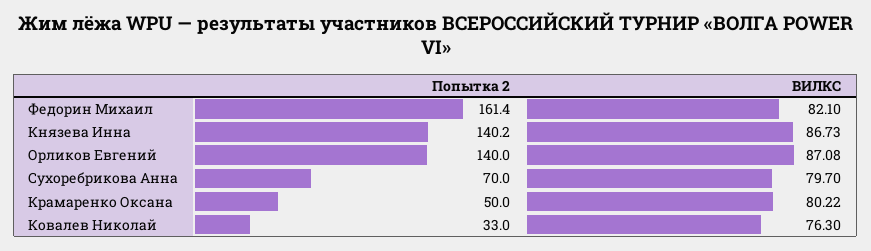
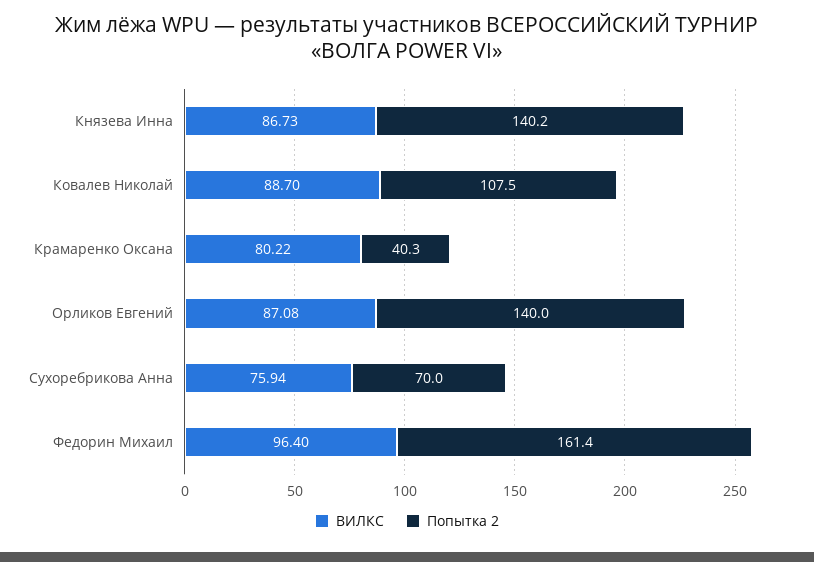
ВИЛКС, Федорин Михаил: 82.1 -> 96.4
ВИЛКС, Сухоребрикова Анна: 79.7 -> 75.94
Попытка 2, Крамаренко Оксана: 50 -> 40.3
Попытка 2, Ковалев Николай: 33 -> 107.5
ВИЛКС, Ковалев Николай: 76.3 -> 88.7

